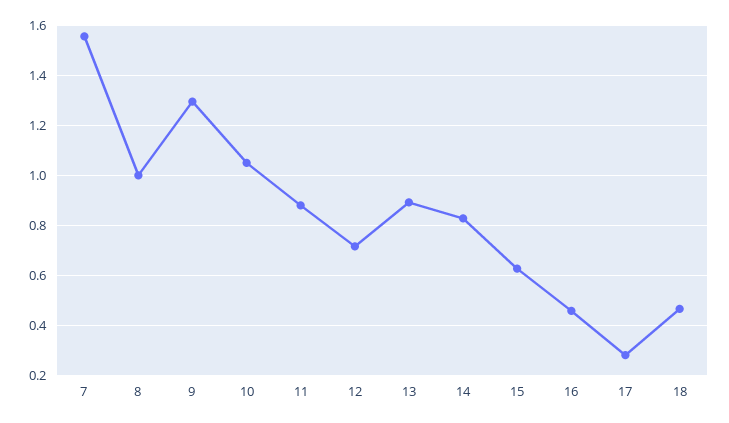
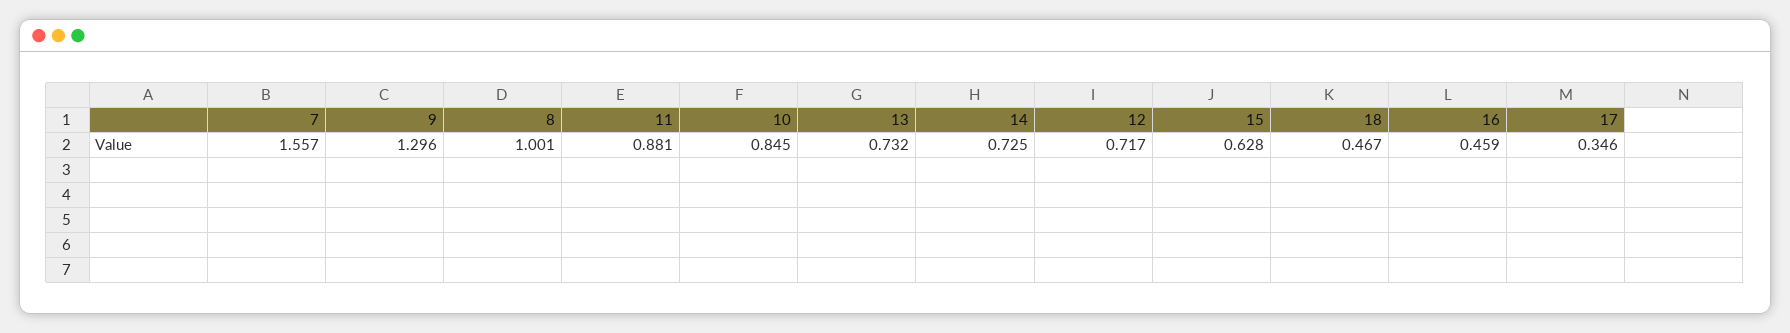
10: 1.05 -> 0.845
13: 0.9 -> 0.732
14: 0.825 -> 0.725
17: 0.275 -> 0.346

